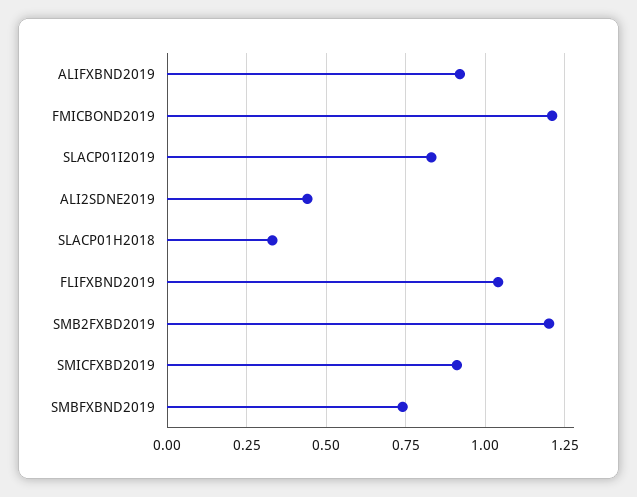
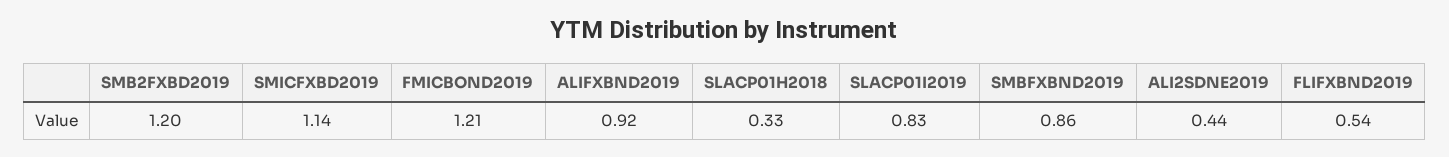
FLIFXBND2019: 1.05 -> 0.54
SMICFXBD2019: 0.9 -> 1.14
SMBFXBND2019: 0.75 -> 0.86

